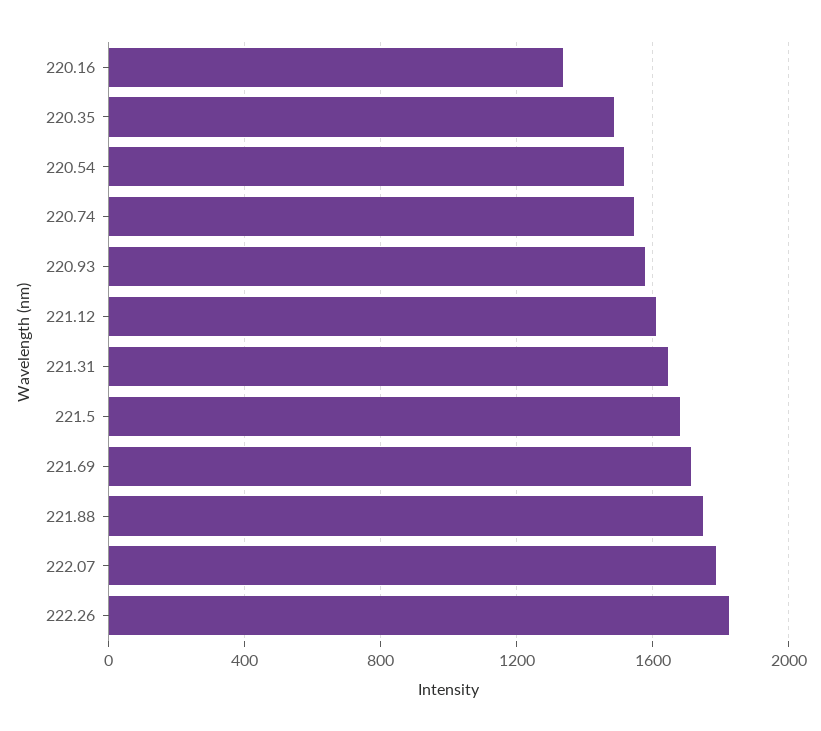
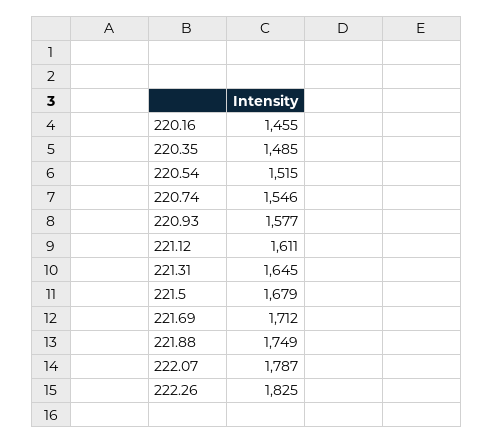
220.16: 1350 -> 1455

